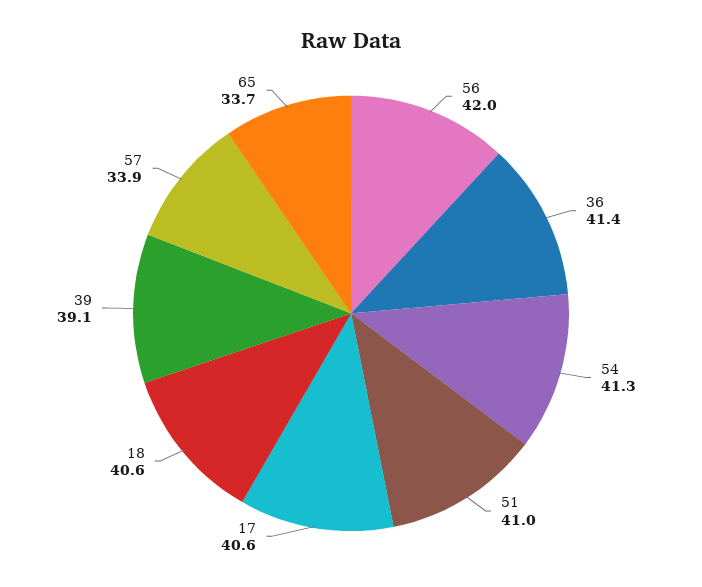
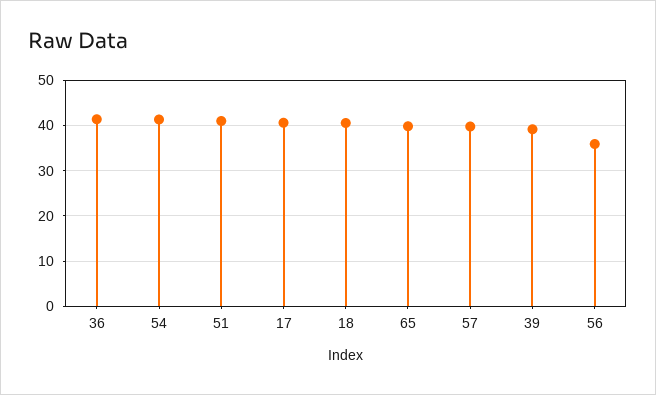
56: 42 -> 36
57: 33.9 -> 40
65: 33.7 -> 40

